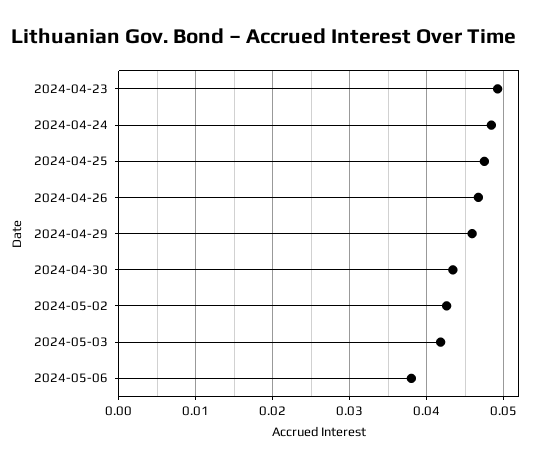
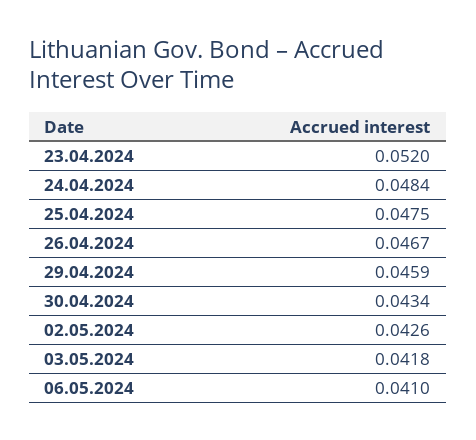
2024-04-23: 0.049 -> 0.052
2024-05-06: 0.038 -> 0.041

